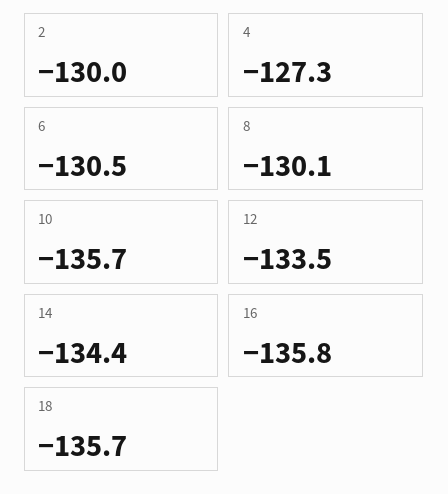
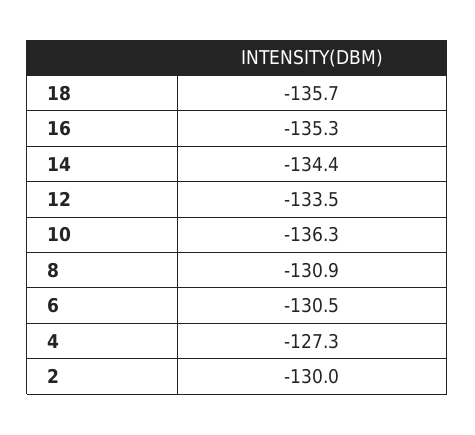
8: -130.1 -> -130.9
10: -135.7 -> -136.3
16: -135.8 -> -135.3

